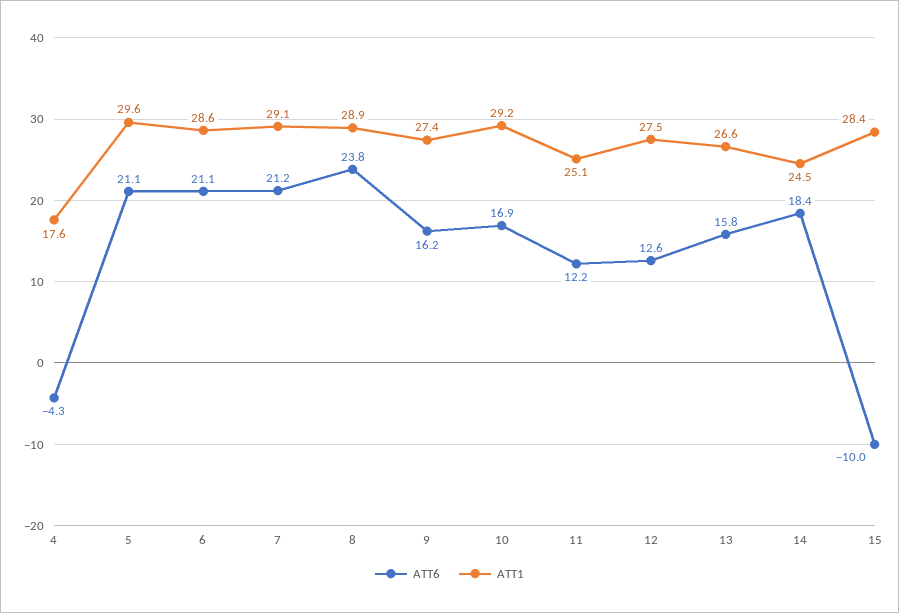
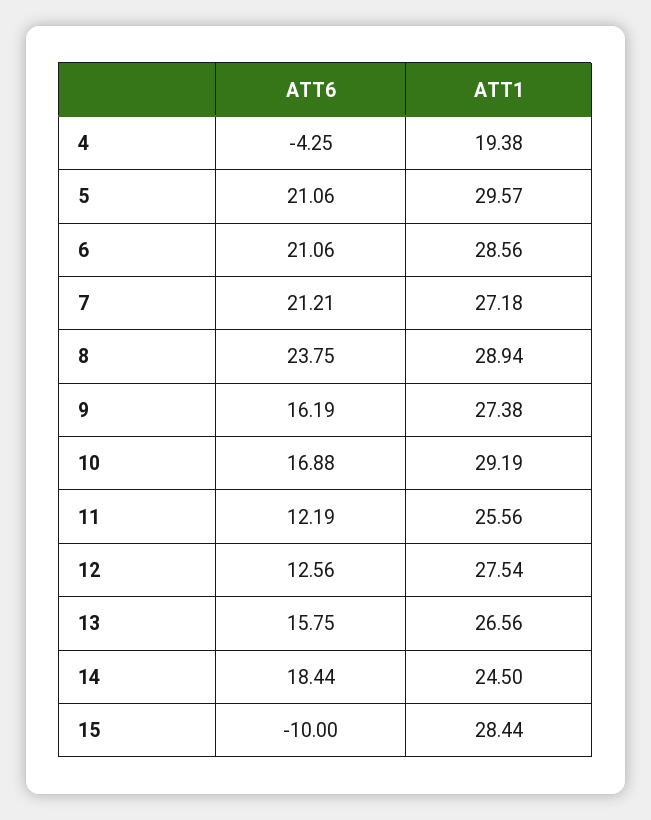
ATT1, 4: 17.6 -> 19.38
ATT1, 7: 29.1 -> 27.18
ATT1, 11: 25.1 -> 25.56

